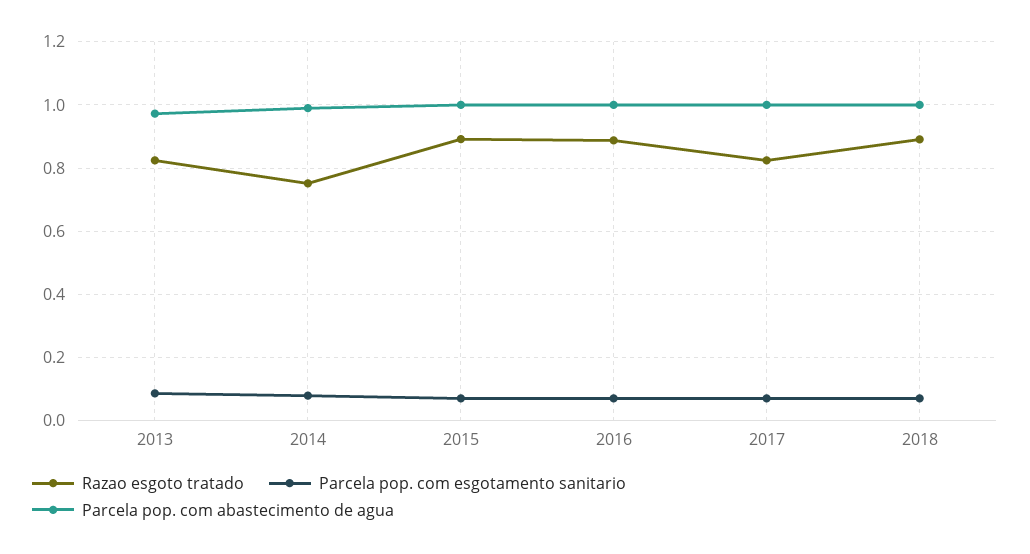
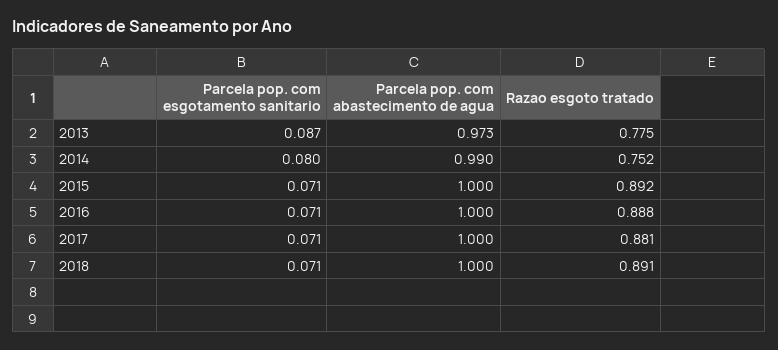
Razao esgoto tratado, 2013: 0.82 -> 0.775
Razao esgoto tratado, 2017: 0.82 -> 0.881

